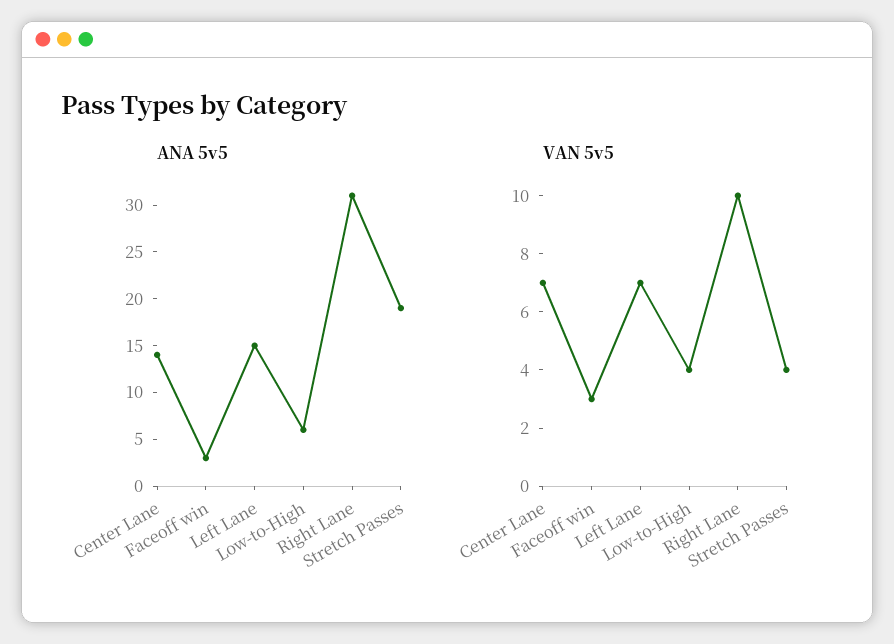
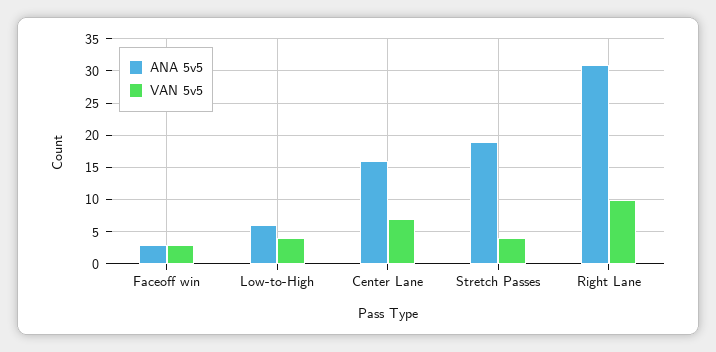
ANA 5v5, Center Lane: 14 -> 16
ANA 5v5, Left Lane: 15 -> none
VAN 5v5, Left Lane: 7 -> none

